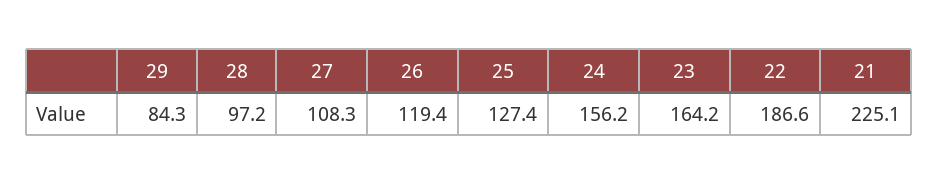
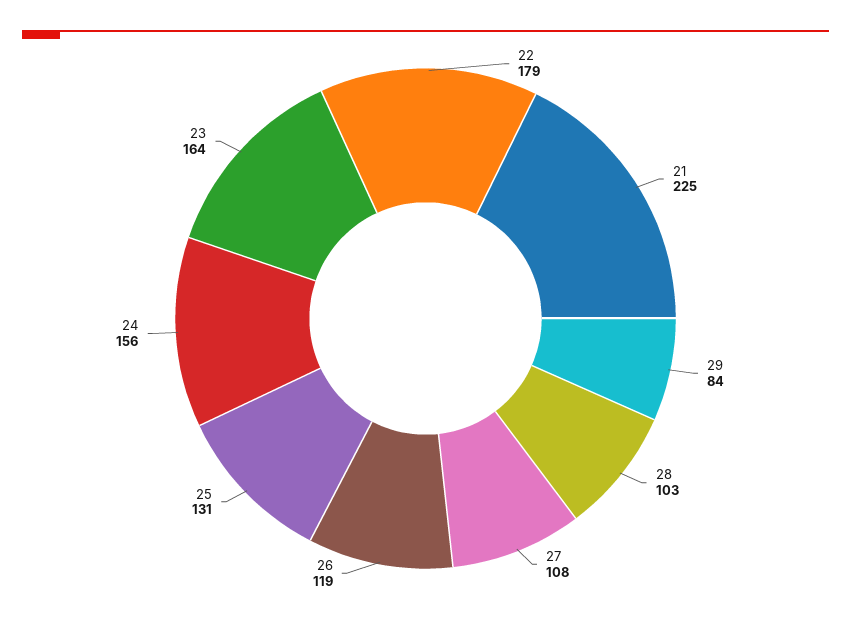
28: 97.2 -> 103
25: 127.4 -> 131
22: 186.6 -> 179

